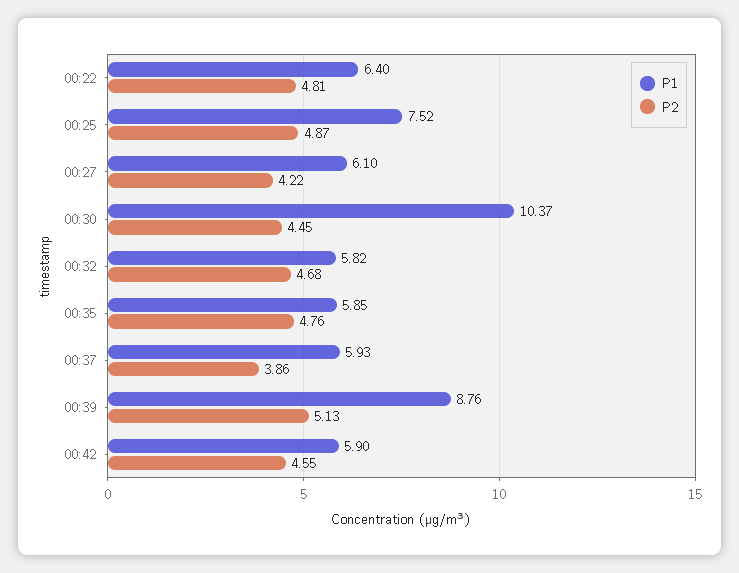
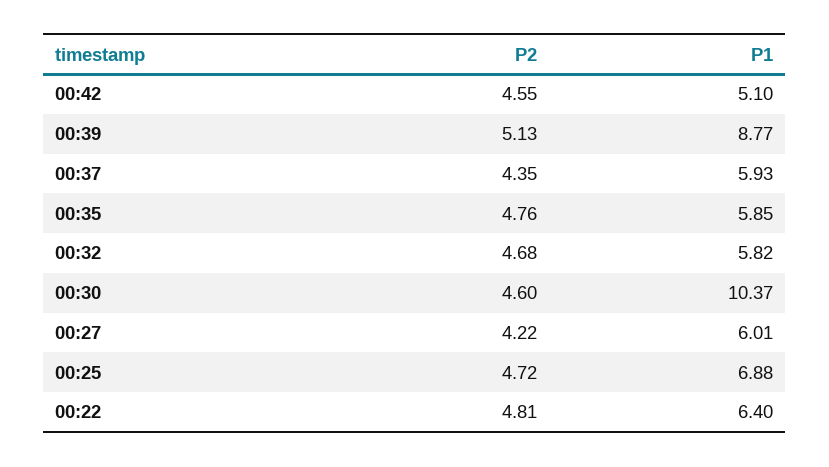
P1, 00:25: 7.52 -> 6.88
P2, 00:25: 4.87 -> 4.72
P1, 00:27: 6.1 -> 6.01
P2, 00:30: 4.45 -> 4.6
P2, 00:37: 3.86 -> 4.35
P1, 00:39: 8.76 -> 8.77
P1, 00:42: 5.9 -> 5.1

